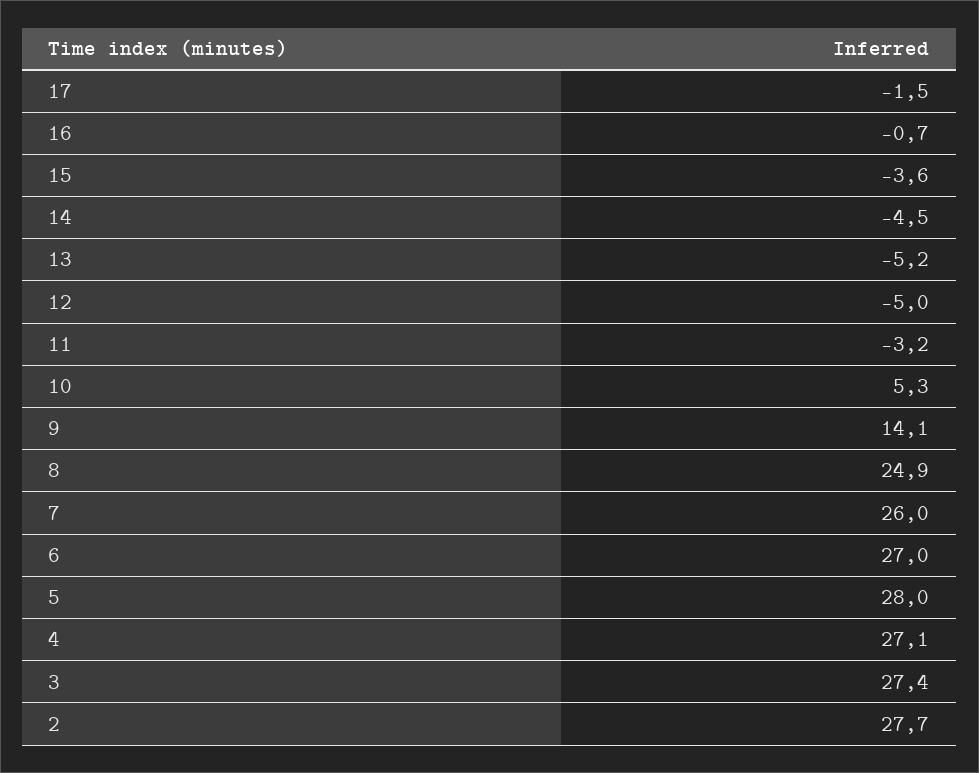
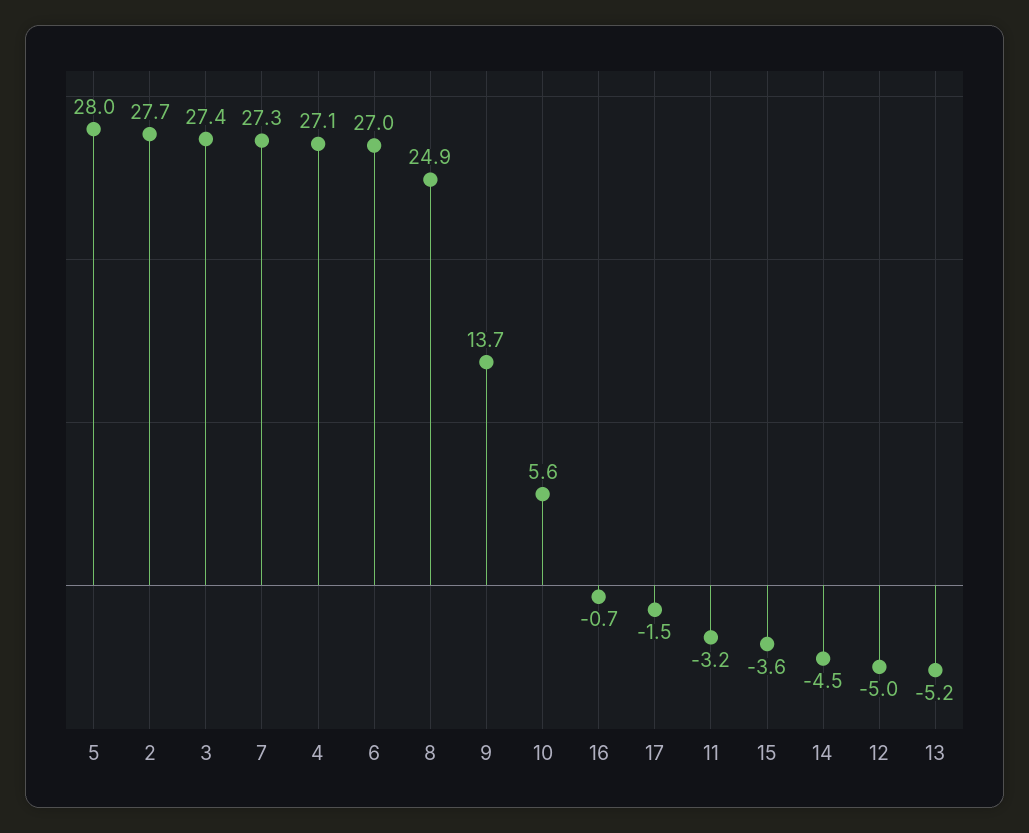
10: 5.3 -> 5.6
9: 14.1 -> 13.7
7: 26 -> 27.3

